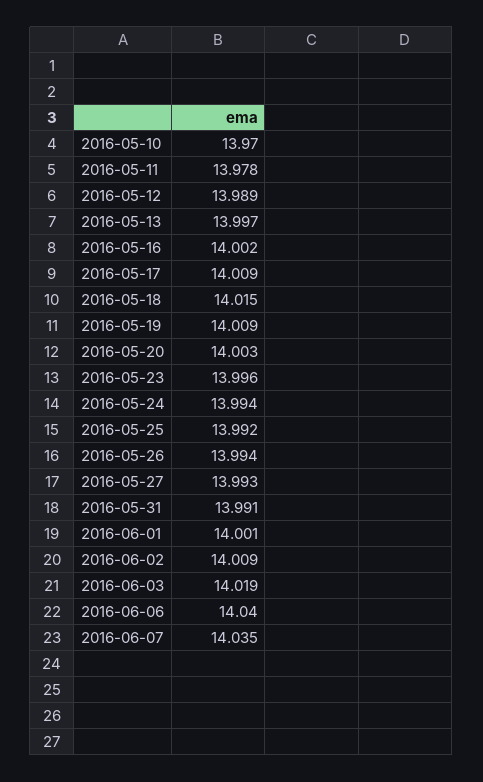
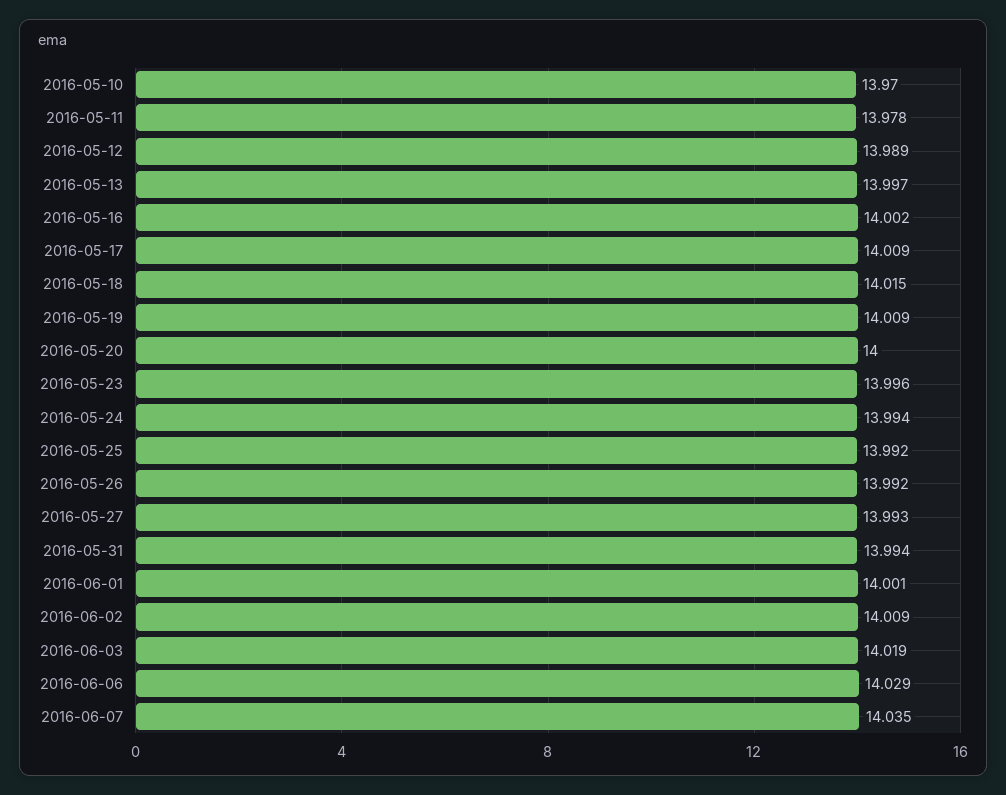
2016-05-20: 14.003 -> 14
2016-05-26: 13.994 -> 13.992
2016-05-31: 13.991 -> 13.994
2016-06-06: 14.04 -> 14.029

